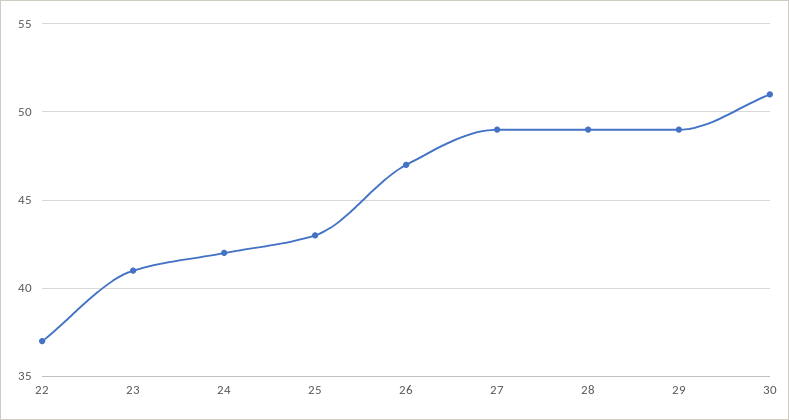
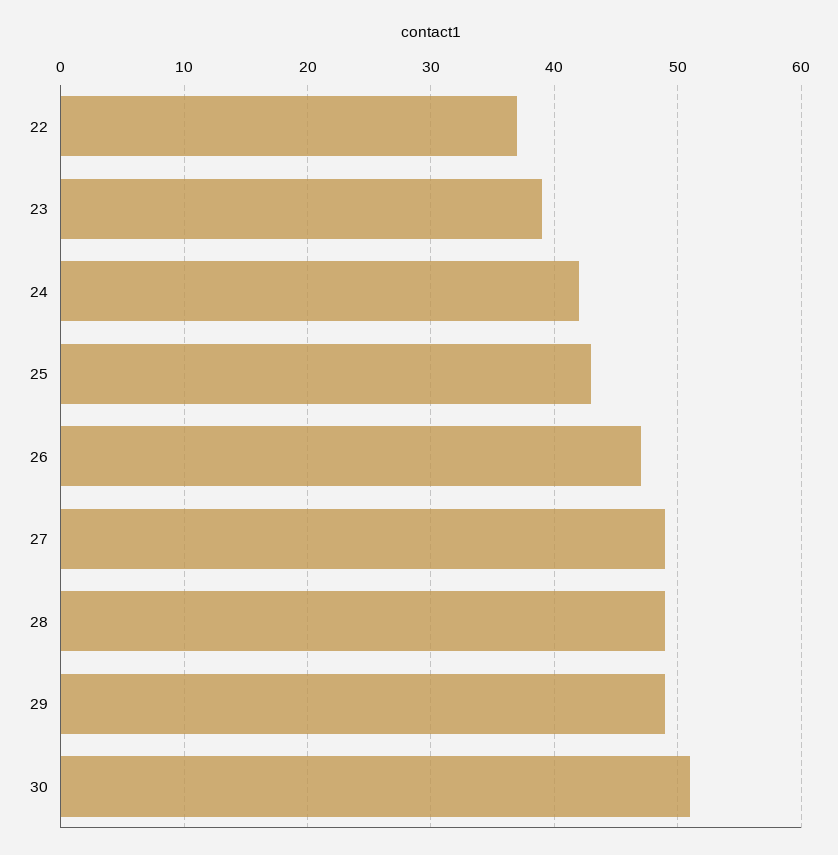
23: 41 -> 39

